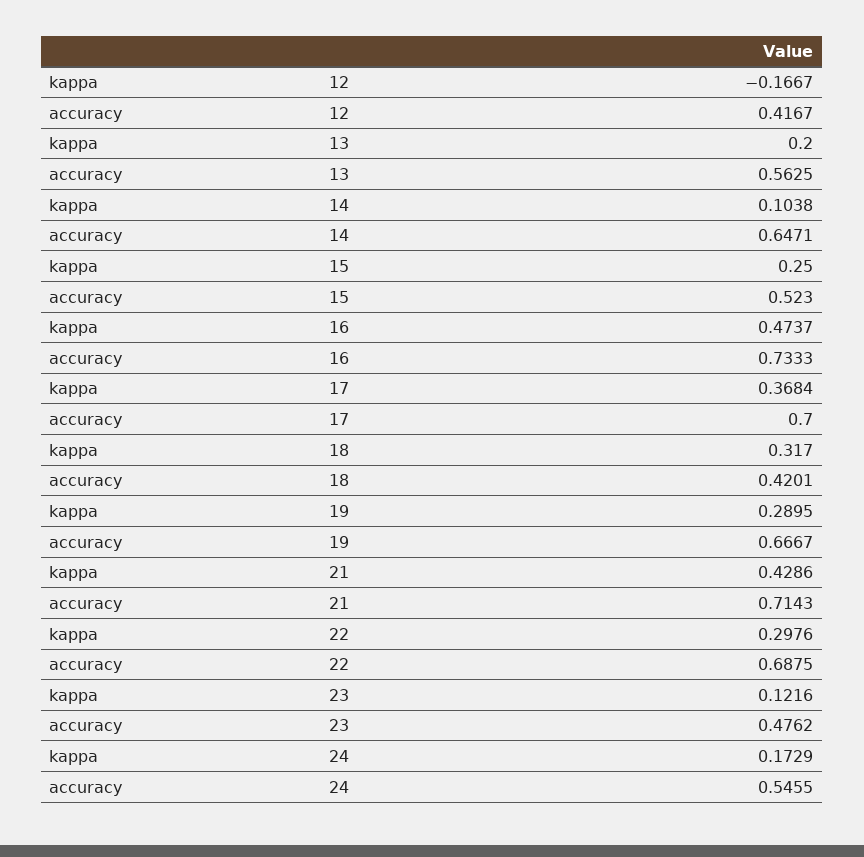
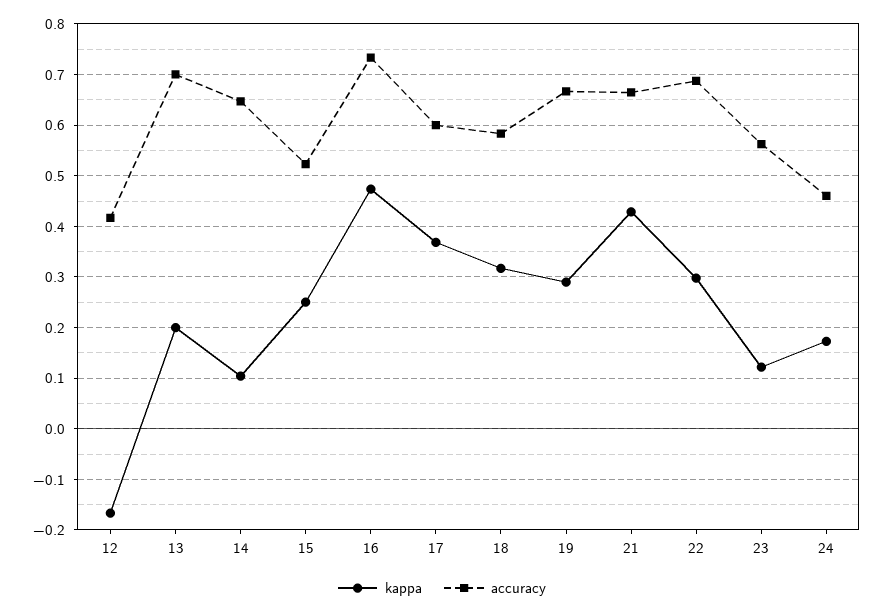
accuracy, 13: 0.5625 -> 0.7
accuracy, 17: 0.7 -> 0.6
accuracy, 18: 0.4201 -> 0.58
accuracy, 21: 0.7143 -> 0.66
accuracy, 23: 0.4762 -> 0.56
accuracy, 24: 0.5455 -> 0.46

